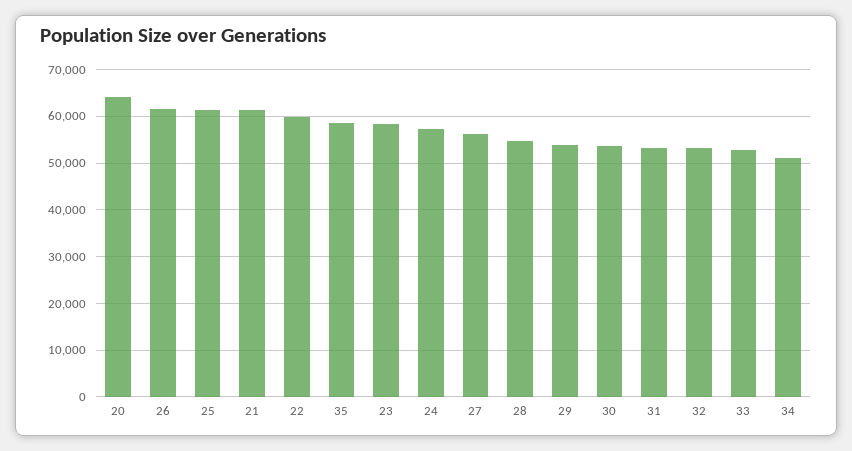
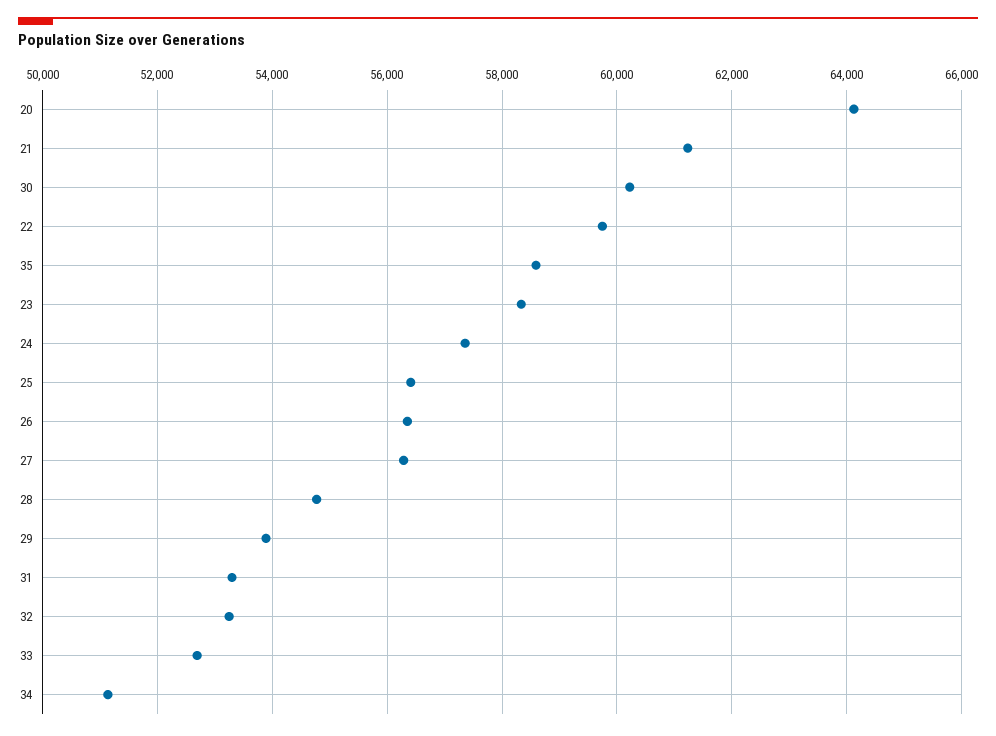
26: 62000 -> 56400
25: 62000 -> 56400
30: 54000 -> 60200

